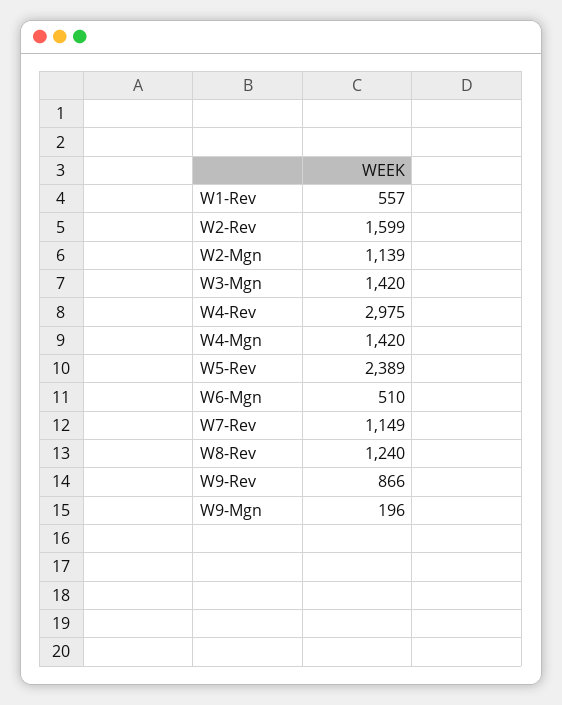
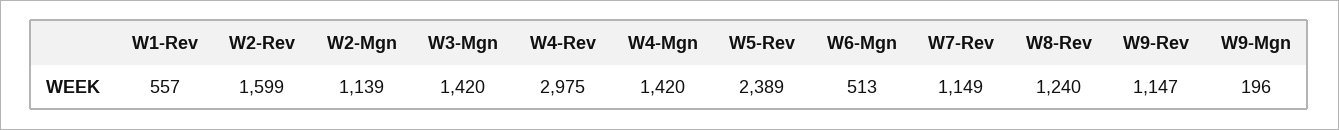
W6-Mgn: 510 -> 513
W9-Rev: 866 -> 1147

